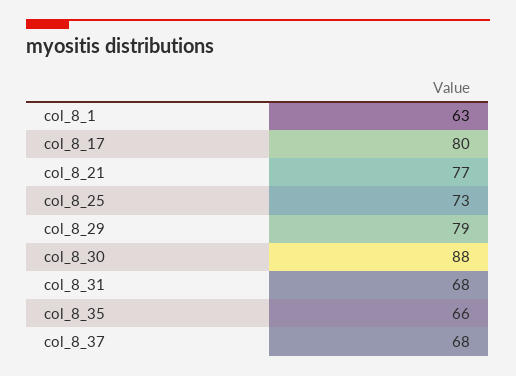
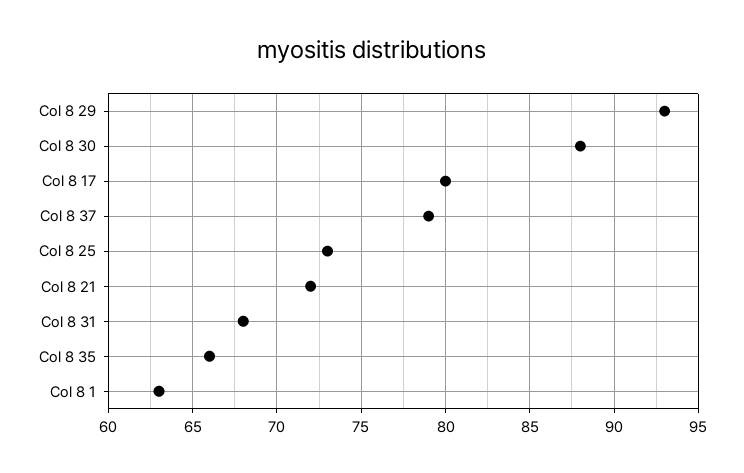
col_8_21: 77 -> 72
col_8_29: 79 -> 93
col_8_37: 68 -> 79

